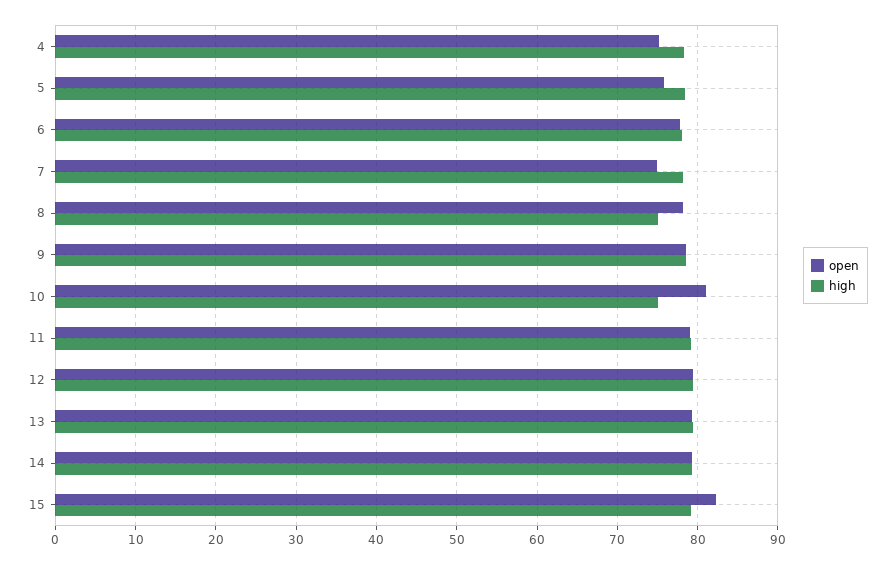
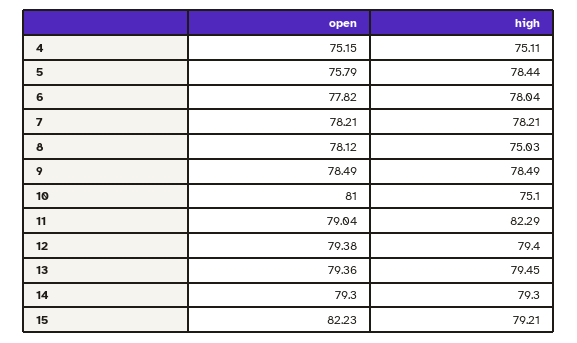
high, 4: 78 -> 75.11
open, 7: 75 -> 78.21
high, 11: 79 -> 82.29

